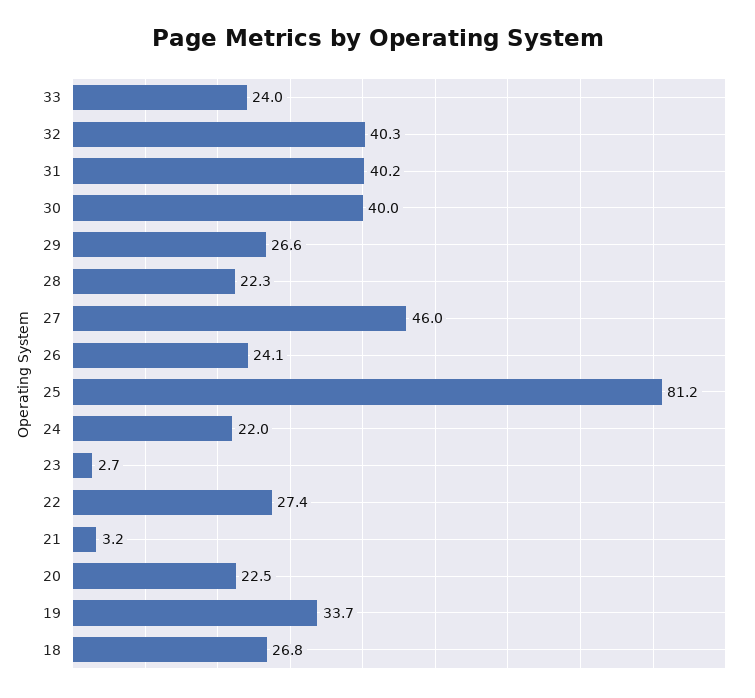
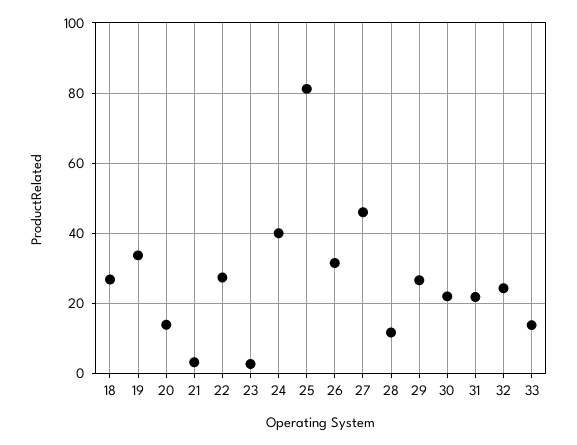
33: 24 -> 14
32: 40.3 -> 24
31: 40.2 -> 22
30: 40 -> 22
28: 22.3 -> 12
26: 24.1 -> 32
24: 22 -> 40
20: 22.5 -> 14

